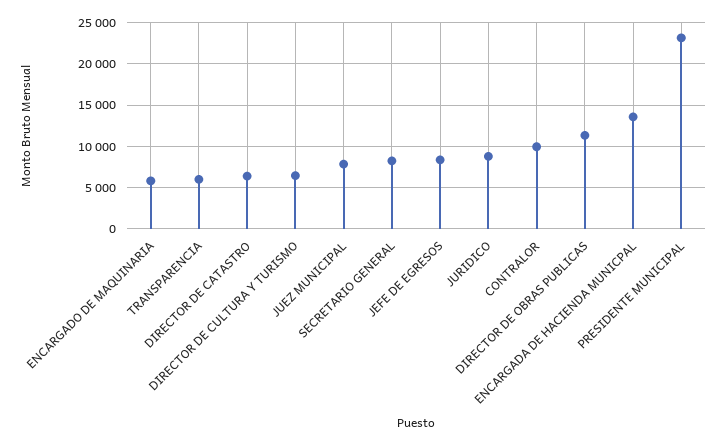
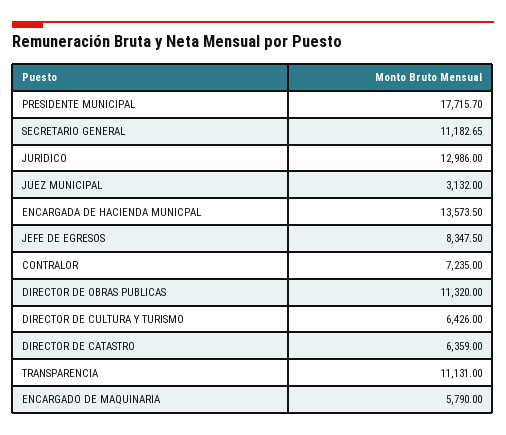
TRANSPARENCIA: 6000 -> 11131
JUEZ MUNICIPAL: 8000 -> 3132
SECRETARIO GENERAL: 8000 -> 11182.65
JURIDICO: 9000 -> 12986
CONTRALOR: 10000 -> 7235
PRESIDENTE MUNICIPAL: 23000 -> 17715.7

